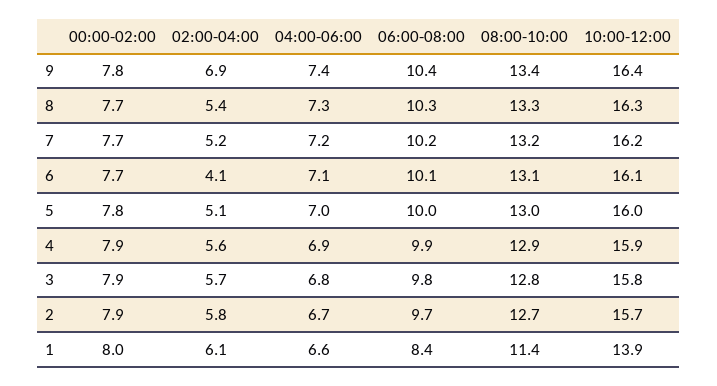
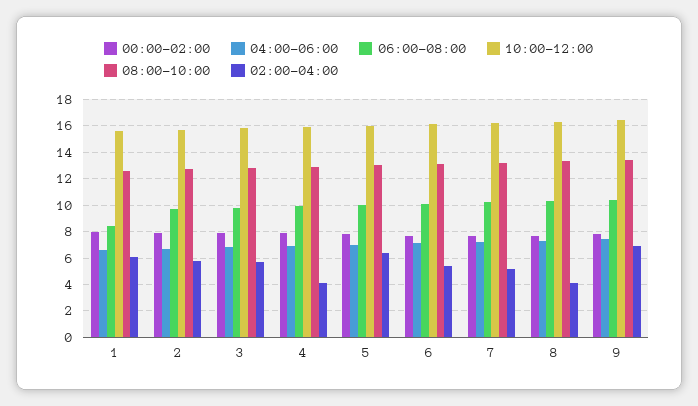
02:00-04:00, 8: 5.4 -> 4
02:00-04:00, 6: 4.1 -> 5.5
02:00-04:00, 5: 5.1 -> 6.5
02:00-04:00, 4: 5.6 -> 4
08:00-10:00, 1: 11.4 -> 12.5
10:00-12:00, 1: 13.9 -> 15.5

